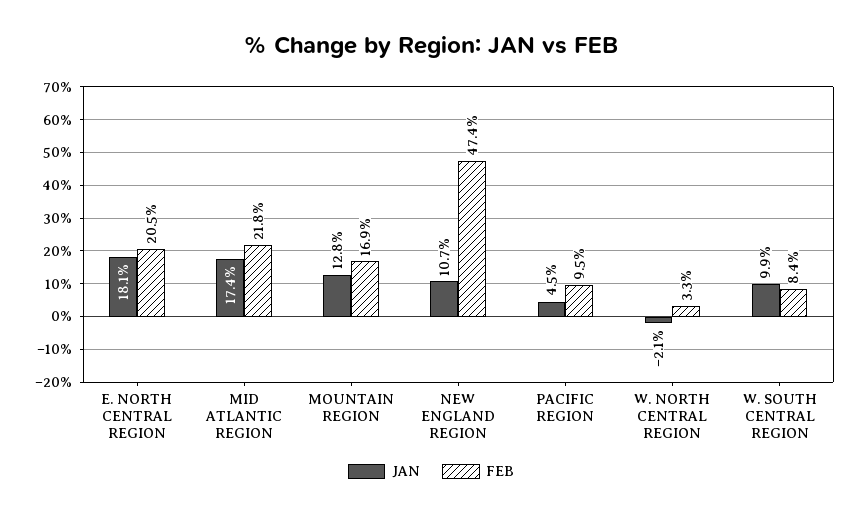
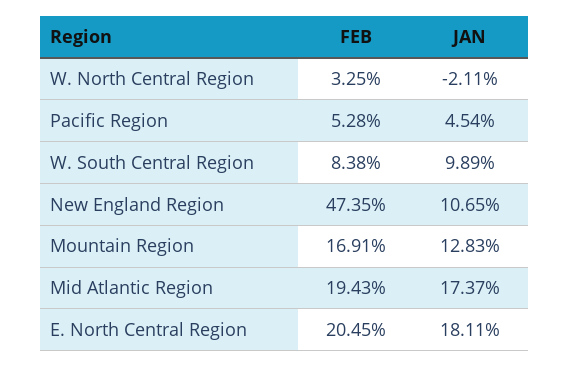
FEB, MID ATLANTIC REGION: 21.8 -> 19.43
FEB, PACIFIC REGION: 9.5 -> 5.28

